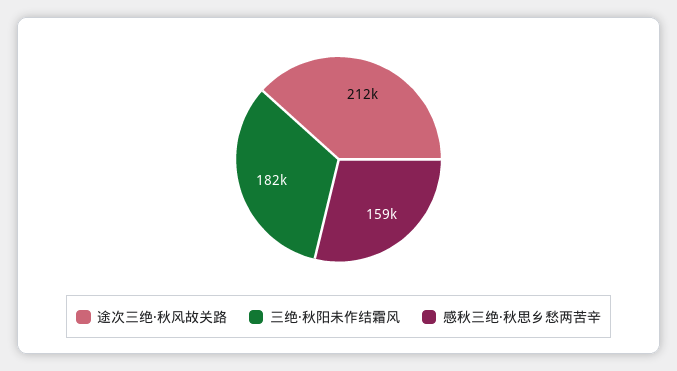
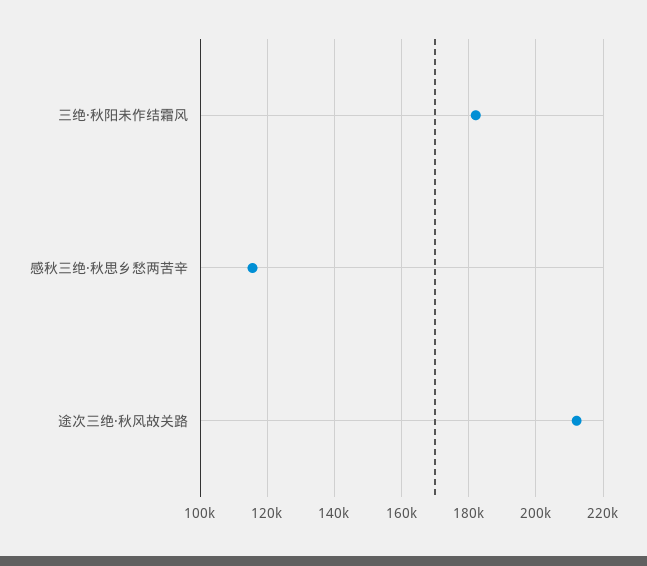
感秋三绝·秋思乡愁两苦辛: 159000 -> 116000

